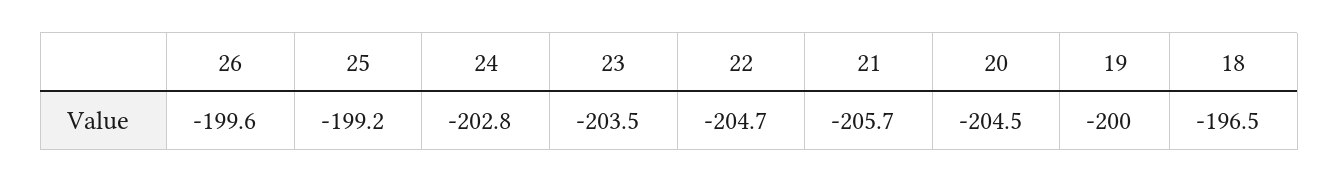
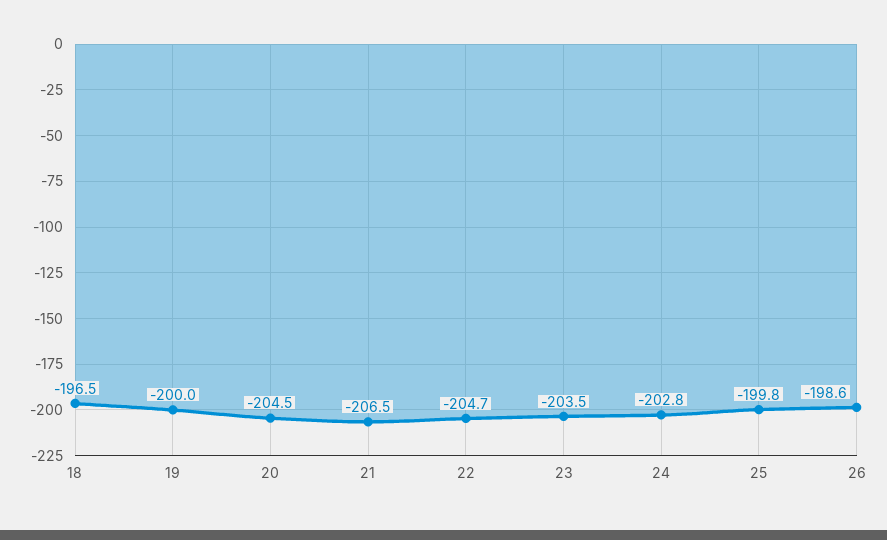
26: -199.6 -> -198.6
25: -199.2 -> -199.8
21: -205.7 -> -206.5

